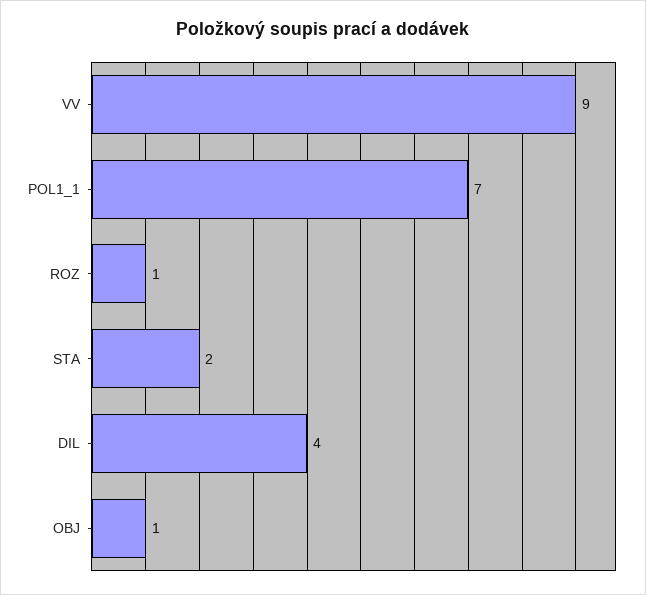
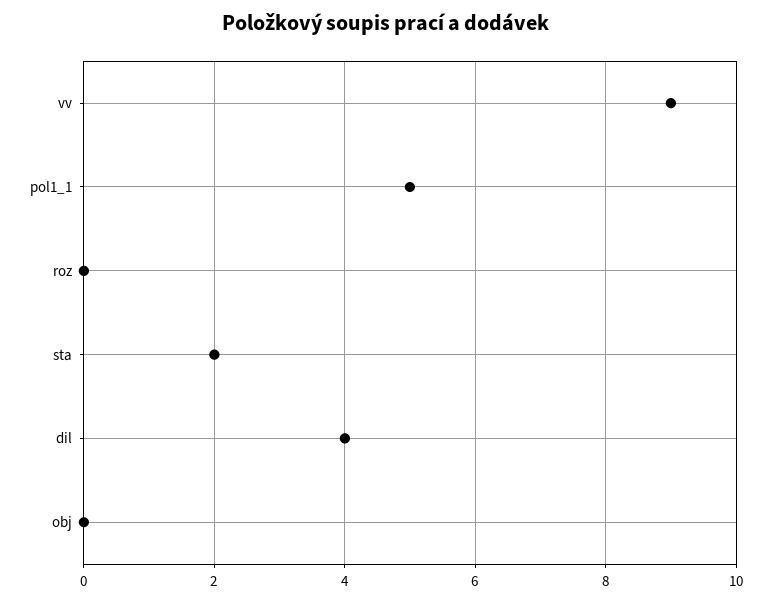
POL1_1: 7 -> 5
ROZ: 1 -> 0
OBJ: 1 -> 0

